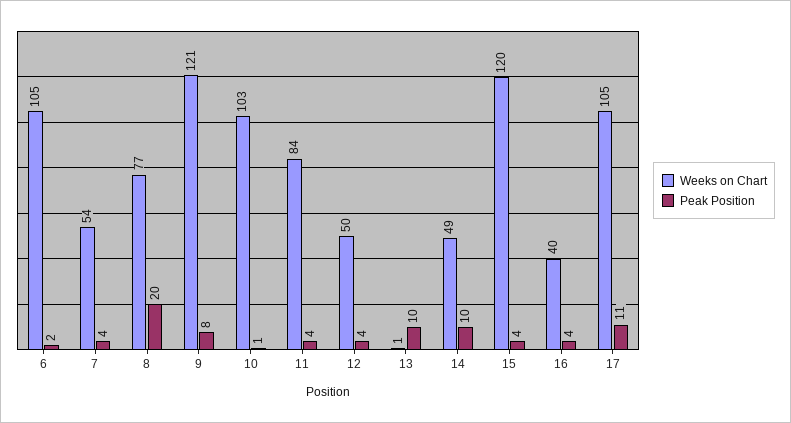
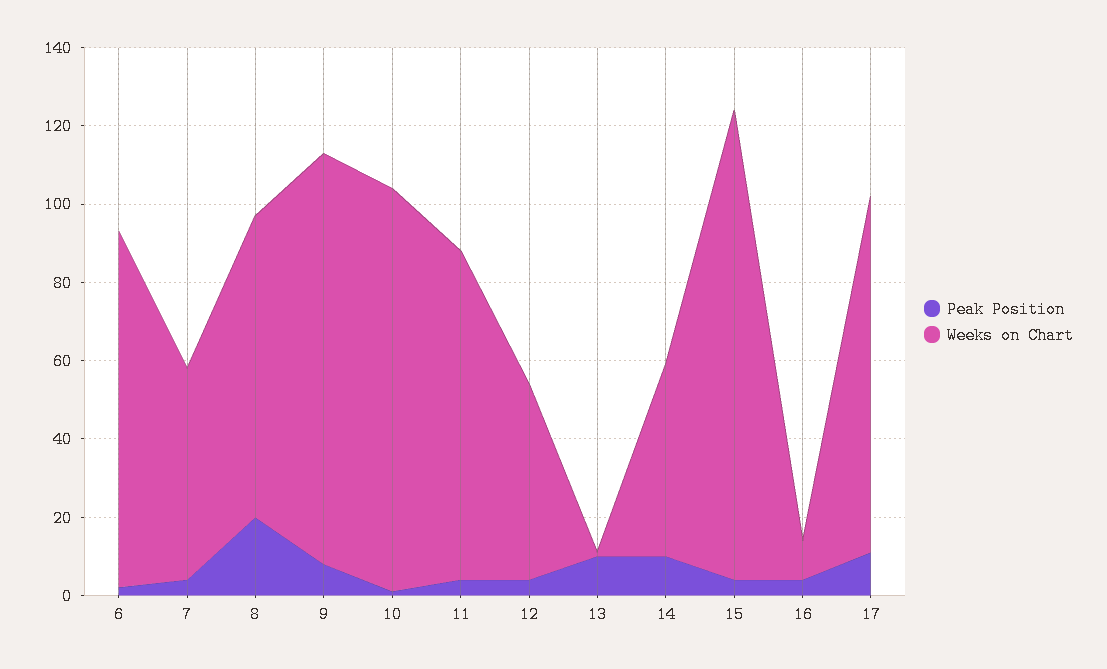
Weeks on Chart, 6: 105 -> 90
Weeks on Chart, 9: 121 -> 105
Weeks on Chart, 16: 40 -> 10
Weeks on Chart, 17: 105 -> 90

